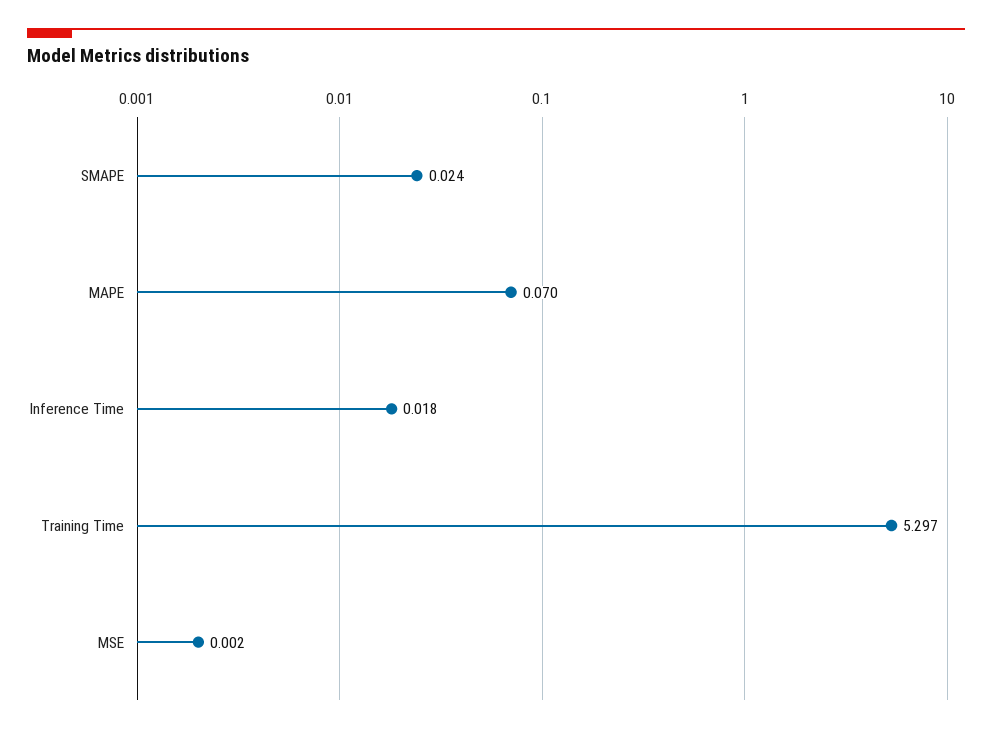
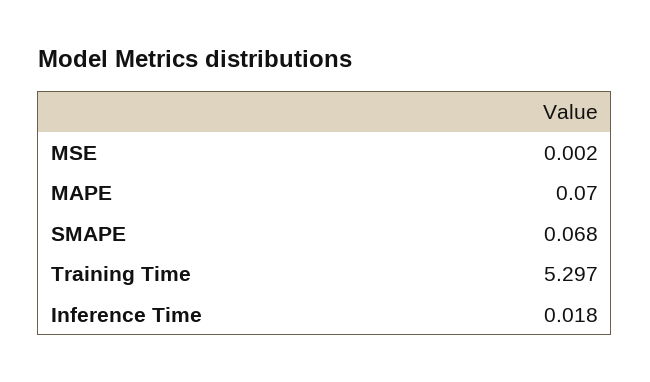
SMAPE: 0.024 -> 0.068

